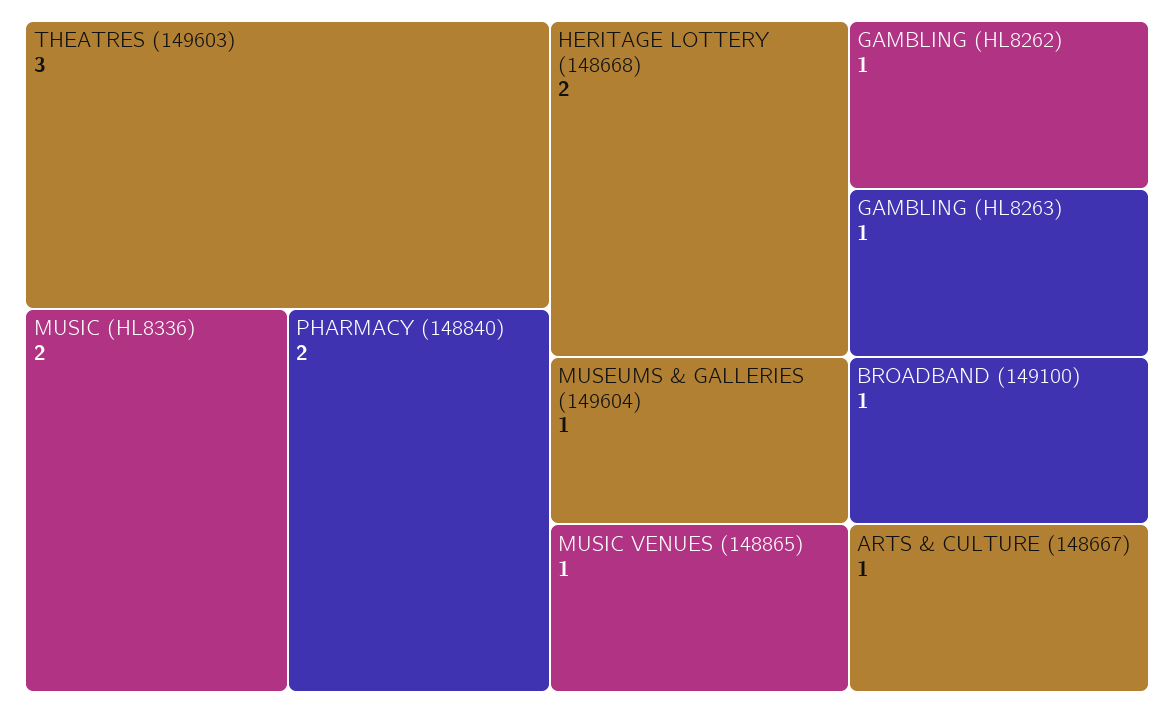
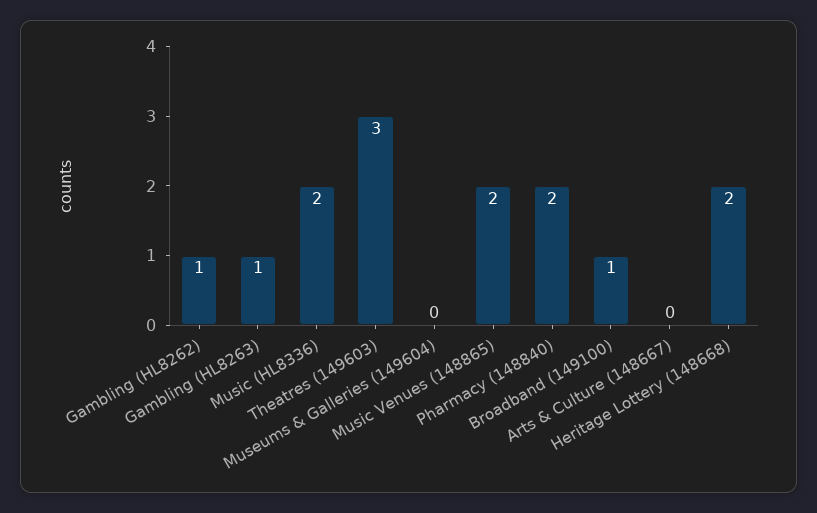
MUSEUMS & GALLERIES (149604): 1 -> 0
MUSIC VENUES (148865): 1 -> 2
ARTS & CULTURE (148667): 1 -> 0

